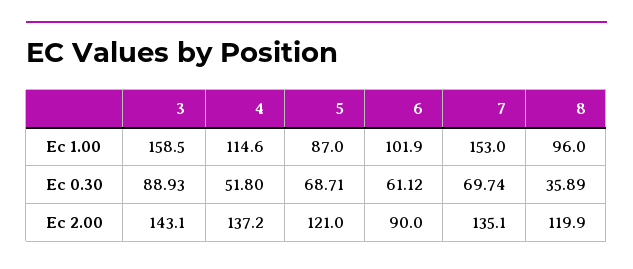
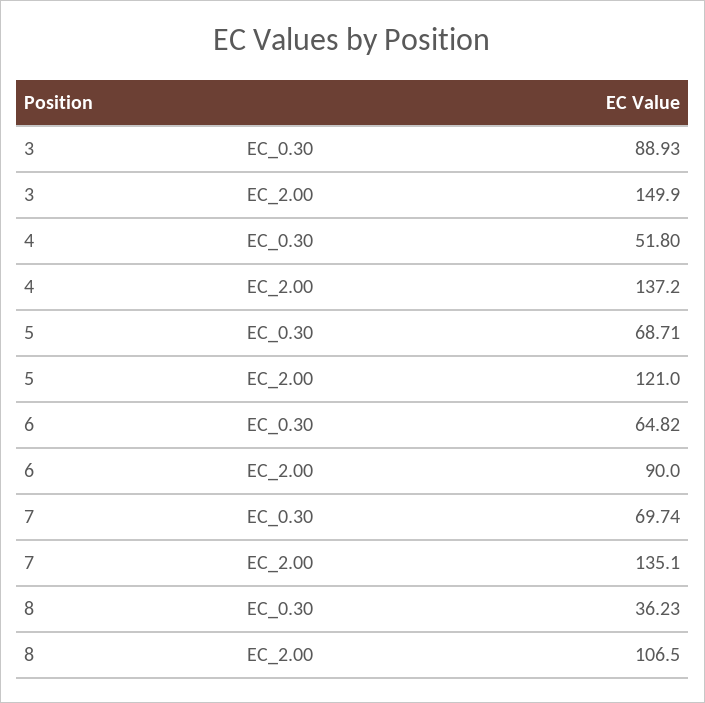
3, Ec 1.00: 158.5 -> none
4, Ec 1.00: 114.6 -> none
5, Ec 1.00: 87 -> none
6, Ec 1.00: 101.9 -> none
7, Ec 1.00: 153 -> none
8, Ec 1.00: 96 -> none
6, Ec 0.30: 61.12 -> 64.82
8, Ec 0.30: 35.89 -> 36.23
3, Ec 2.00: 143.1 -> 149.9
8, Ec 2.00: 119.9 -> 106.5

